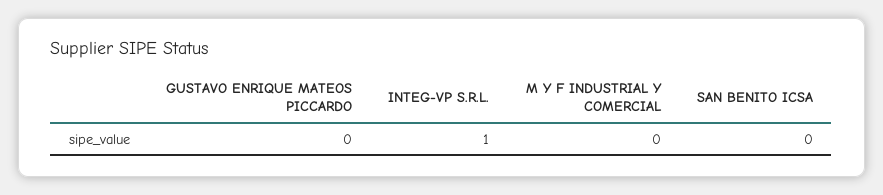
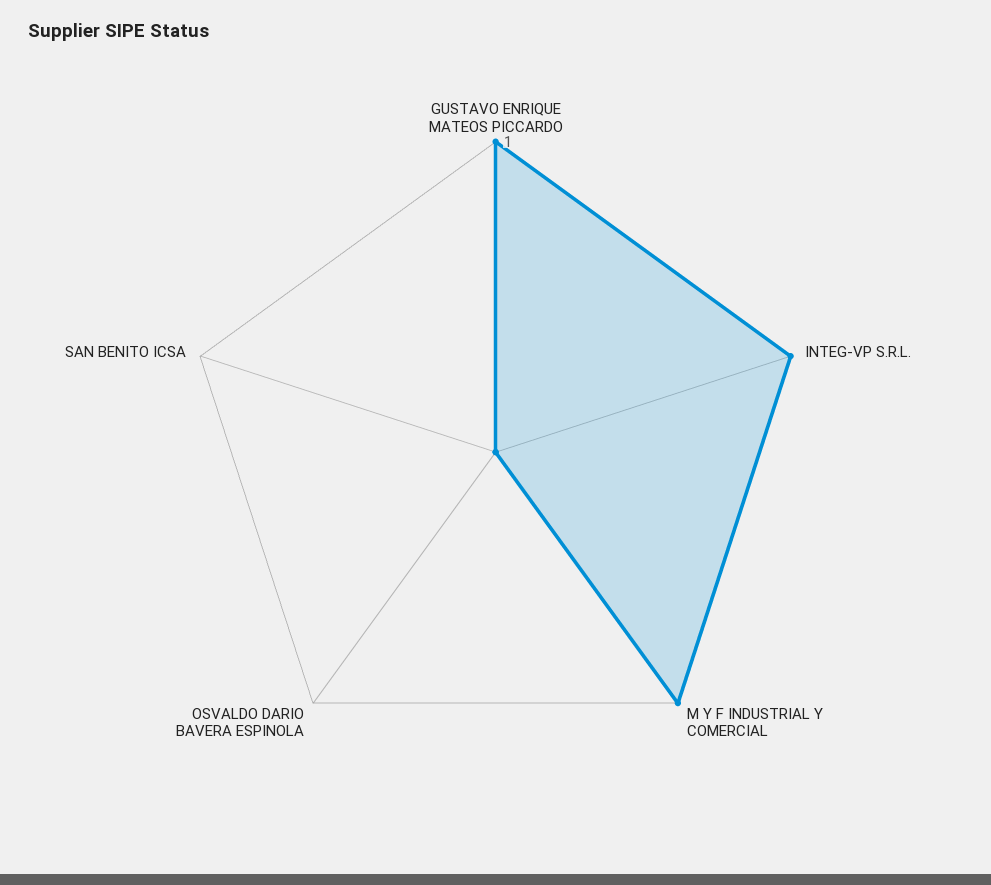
GUSTAVO ENRIQUE MATEOS PICCARDO: 0 -> 1
M Y F INDUSTRIAL Y COMERCIAL: 0 -> 1
OSVALDO DARIO BAVERA ESPINOLA: none -> 0

